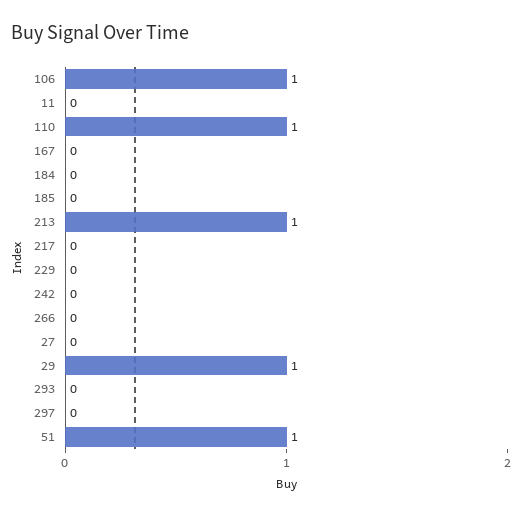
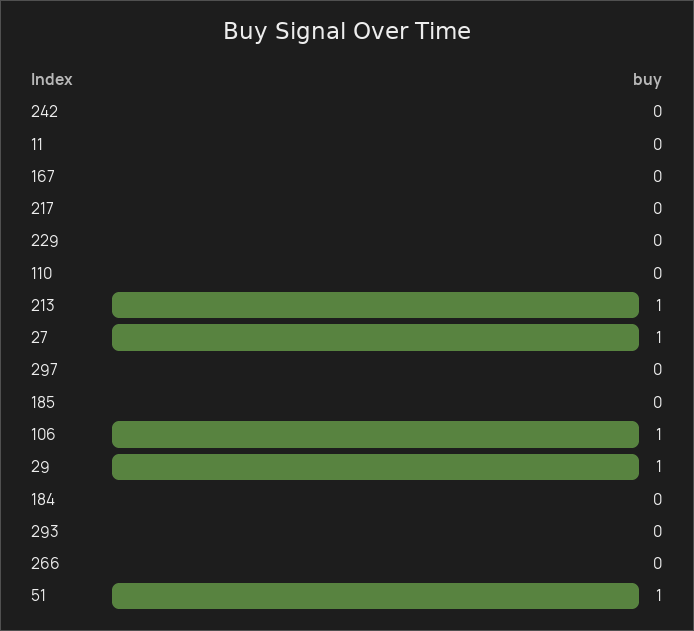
110: 1 -> 0
27: 0 -> 1

